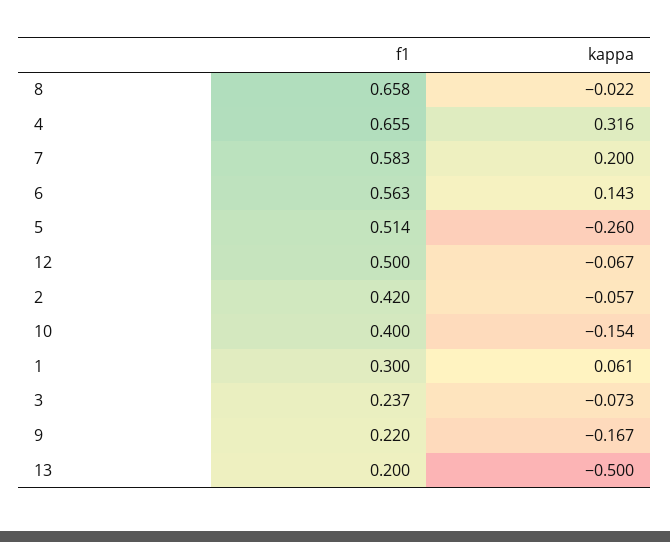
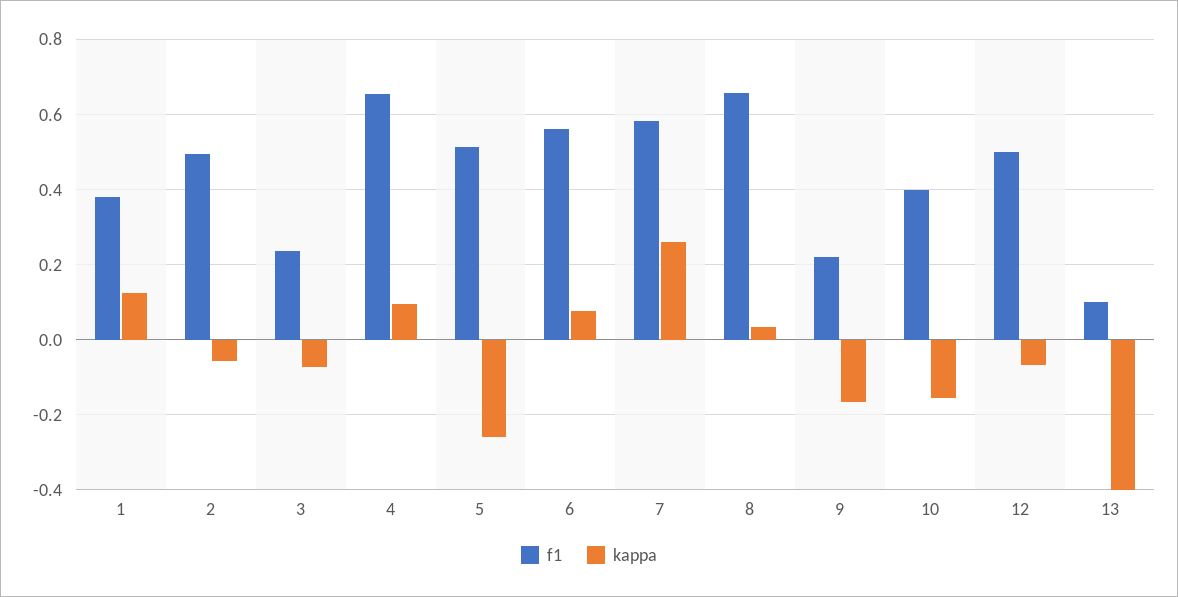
kappa, 8: -0.022 -> 0.04
kappa, 4: 0.316 -> 0.1
kappa, 7: 0.2 -> 0.26
kappa, 6: 0.143 -> 0.08
f1, 2: 0.42 -> 0.5
f1, 1: 0.3 -> 0.38
kappa, 1: 0.061 -> 0.12
f1, 13: 0.2 -> 0.1
kappa, 13: -0.5 -> -0.4

